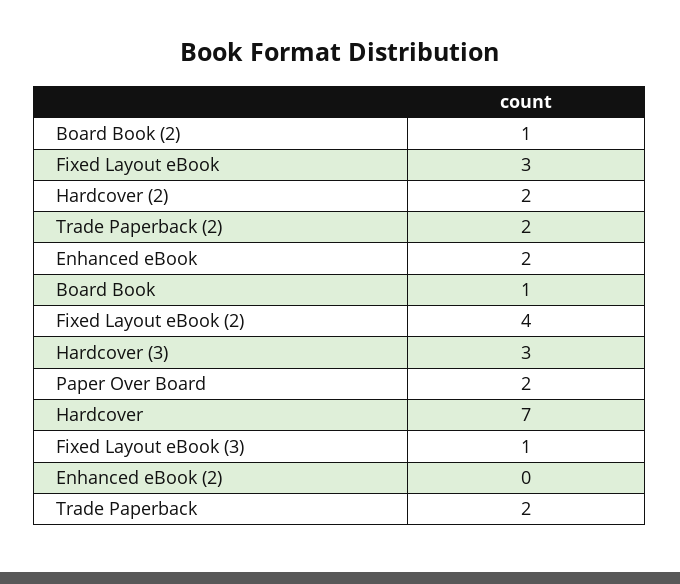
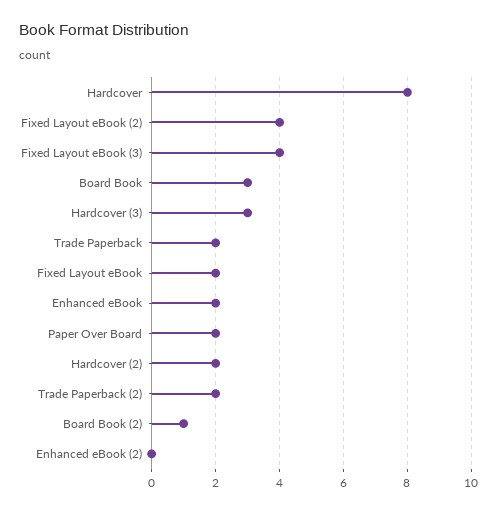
Fixed Layout eBook: 3 -> 2
Board Book: 1 -> 3
Hardcover: 7 -> 8
Fixed Layout eBook (3): 1 -> 4

